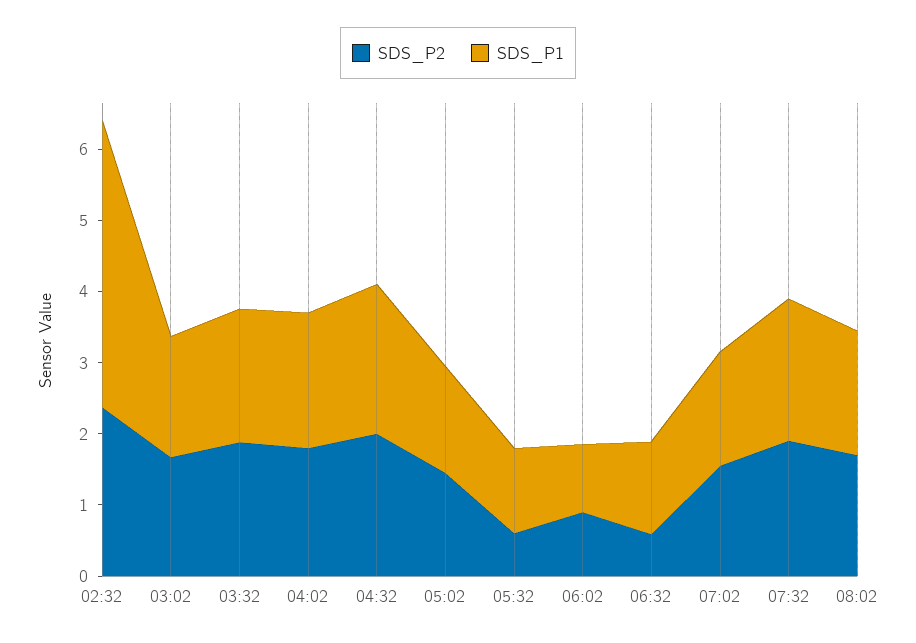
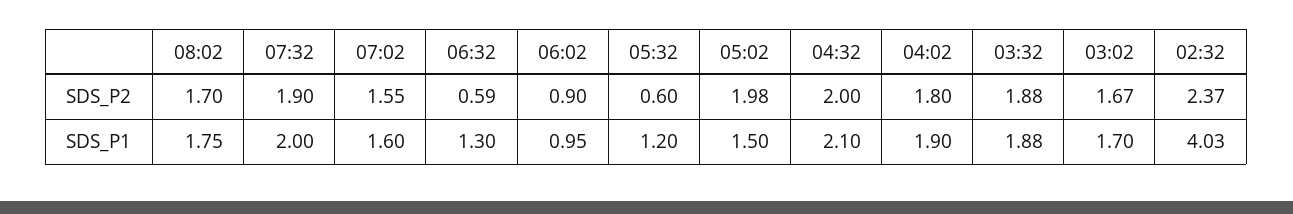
SDS_P2, 05:02: 1.4 -> 1.98

